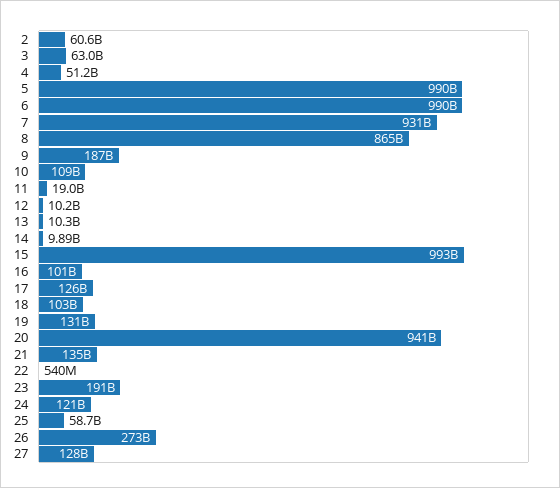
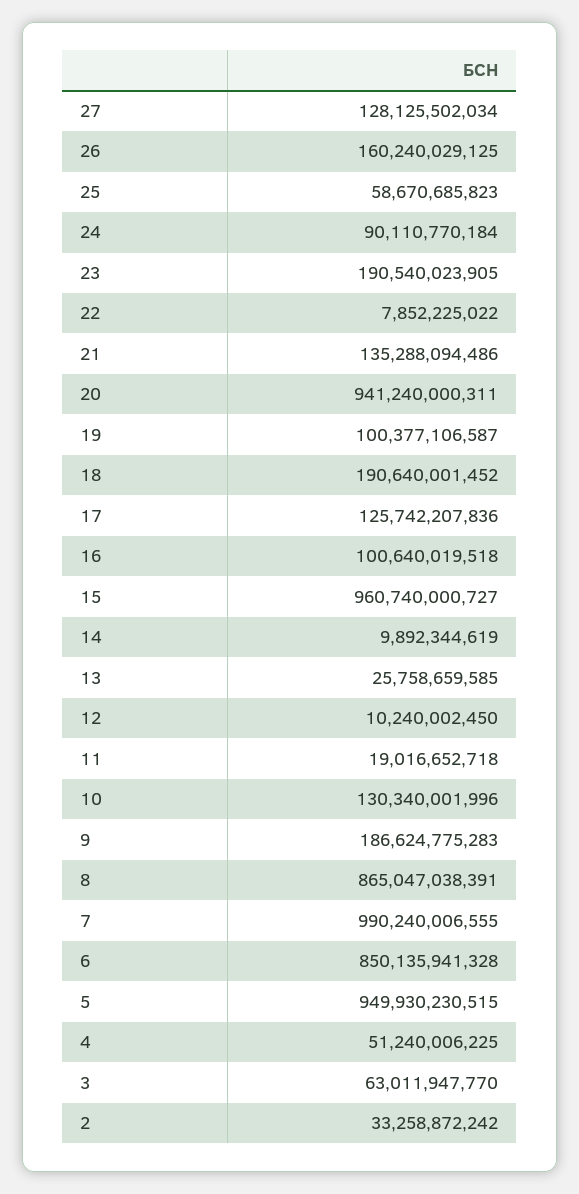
2: 60600000000 -> 33258872242
5: 990000000000 -> 949930230515
6: 990000000000 -> 850135941328
7: 931000000000 -> 990240006555
10: 109000000000 -> 130340001996
13: 10300000000 -> 25758659585
15: 993000000000 -> 960740000727
18: 103000000000 -> 190640001452
19: 131000000000 -> 100377106587
22: 540000000 -> 7852225022
24: 121000000000 -> 90110770184
26: 273000000000 -> 160240029125

